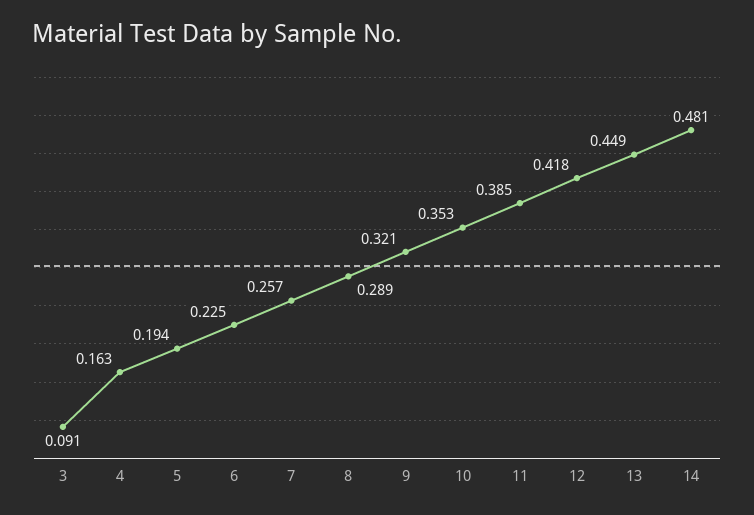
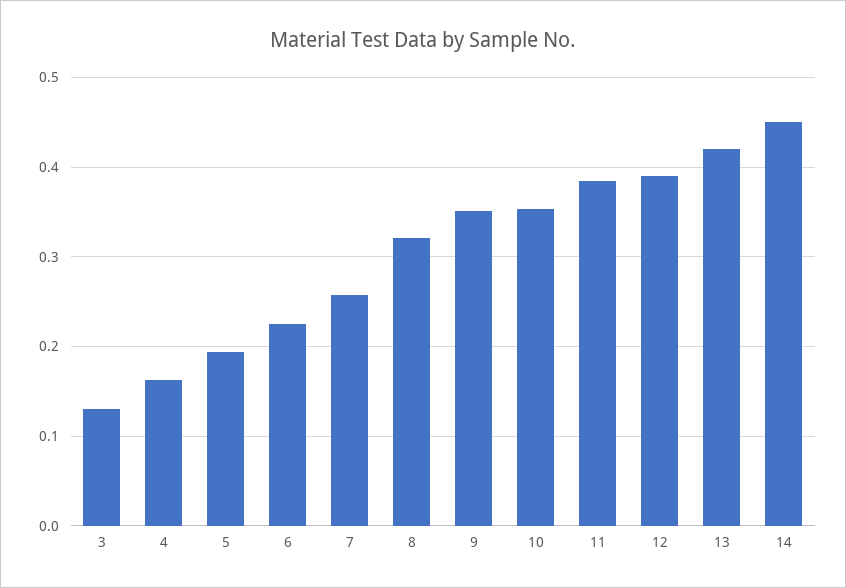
3: 0.091 -> 0.13
8: 0.289 -> 0.32
9: 0.321 -> 0.35
12: 0.418 -> 0.39
13: 0.449 -> 0.42
14: 0.481 -> 0.45

